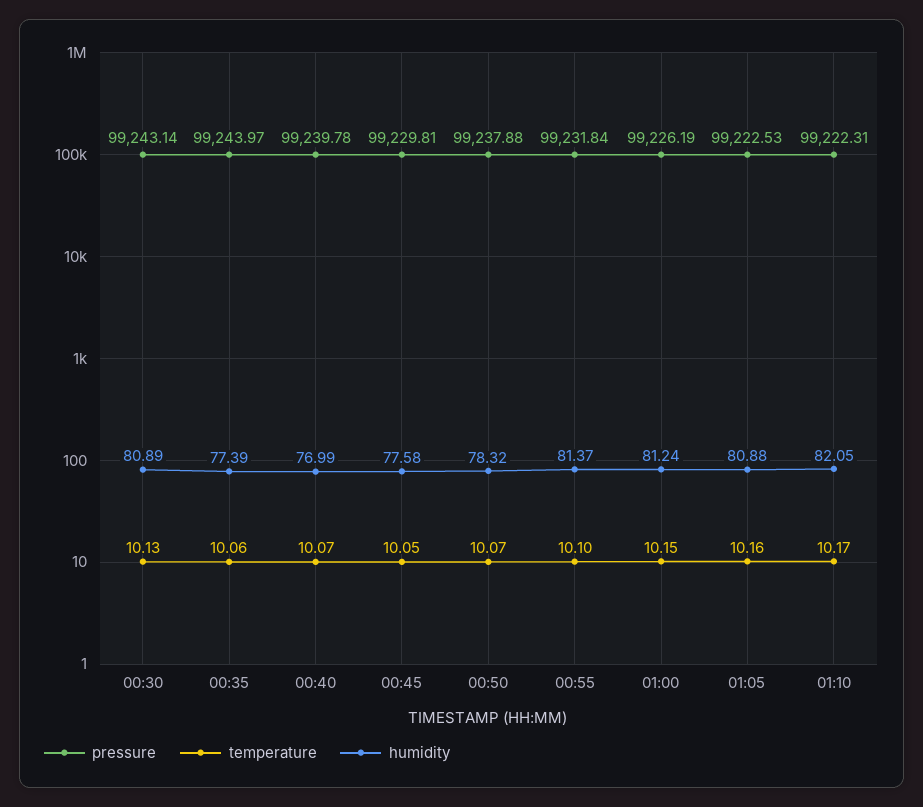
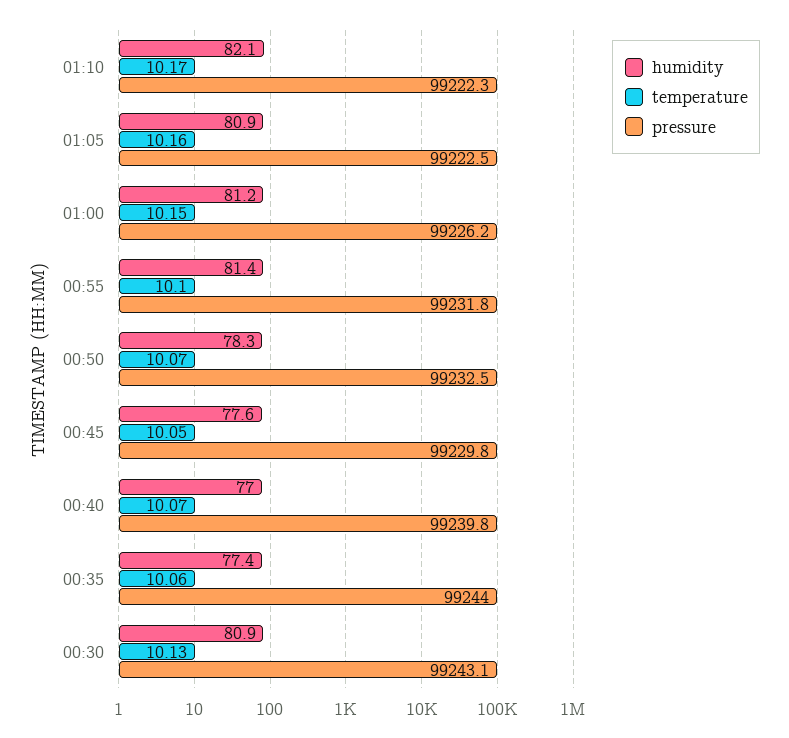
pressure, 00:50: 99237.88 -> 99232.5

